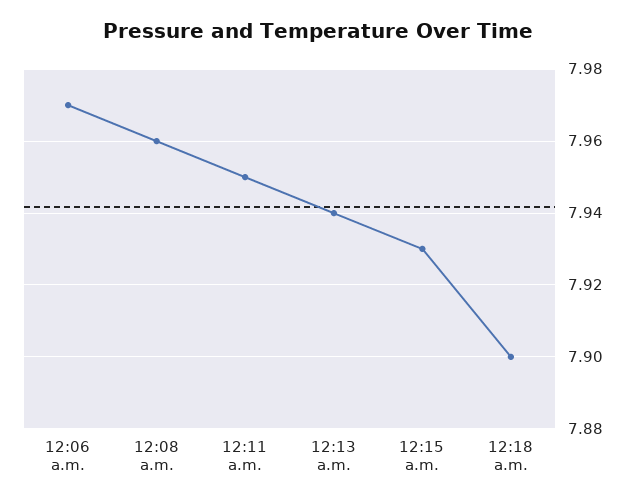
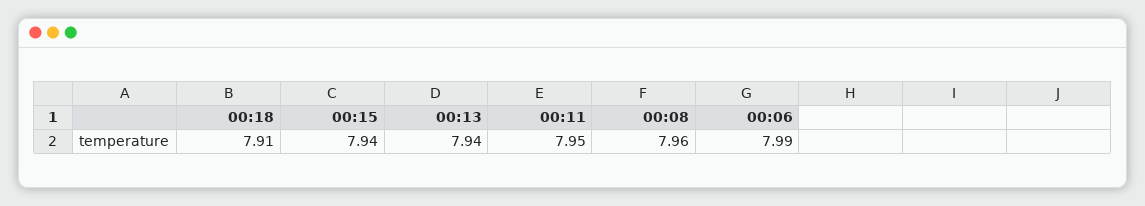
12:06 a.m.: 7.97 -> 7.99
12:15 a.m.: 7.93 -> 7.94
12:18 a.m.: 7.9 -> 7.91

